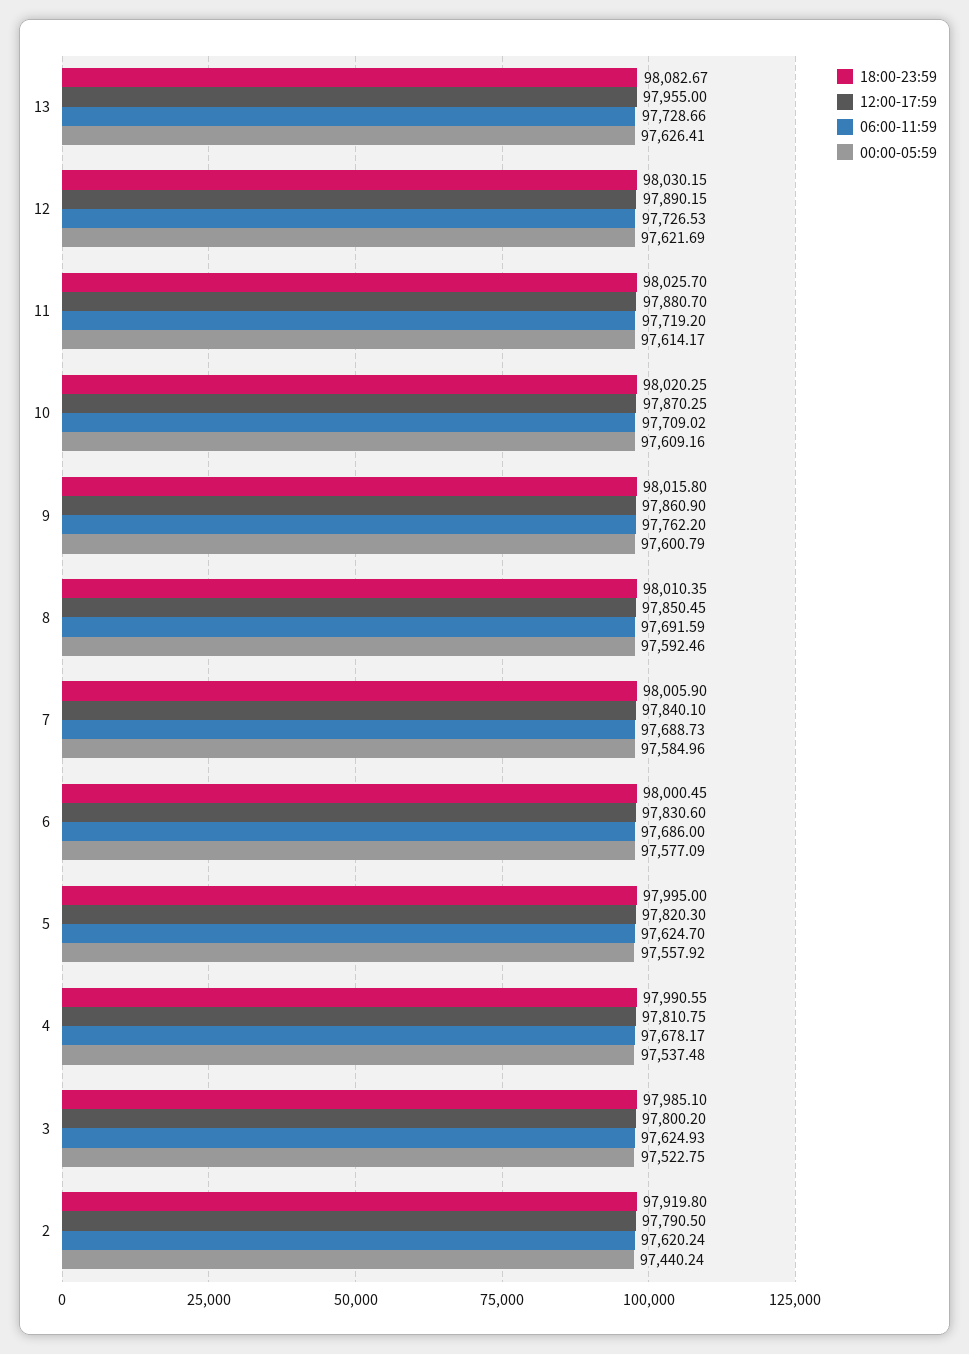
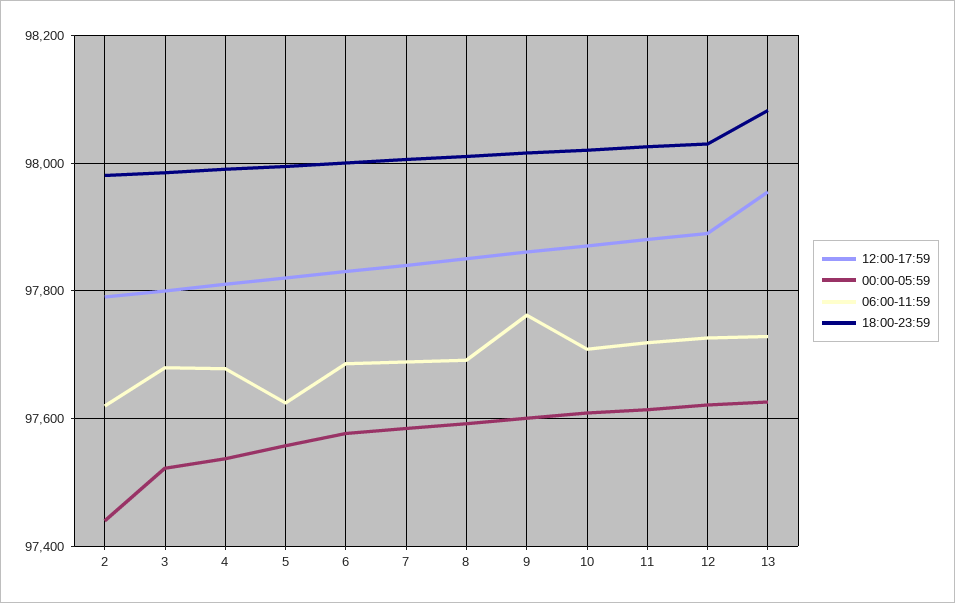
06:00-11:59, 3: 97624.93 -> 97680
18:00-23:59, 2: 97919.8 -> 97980

